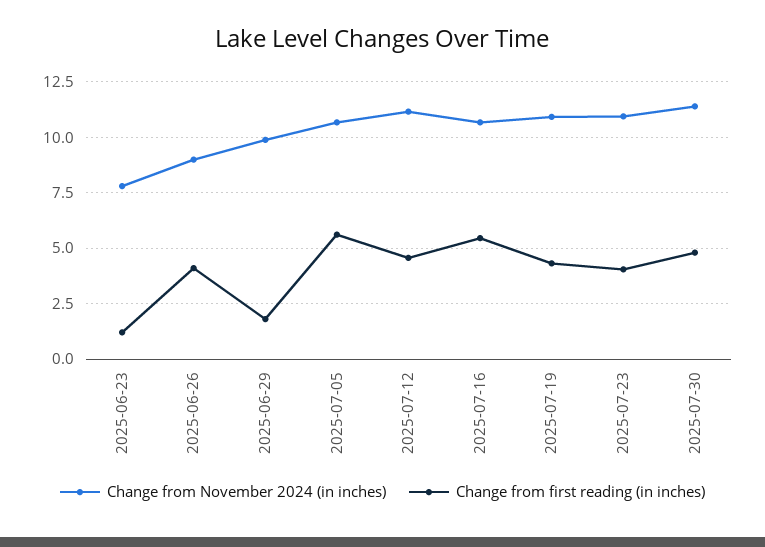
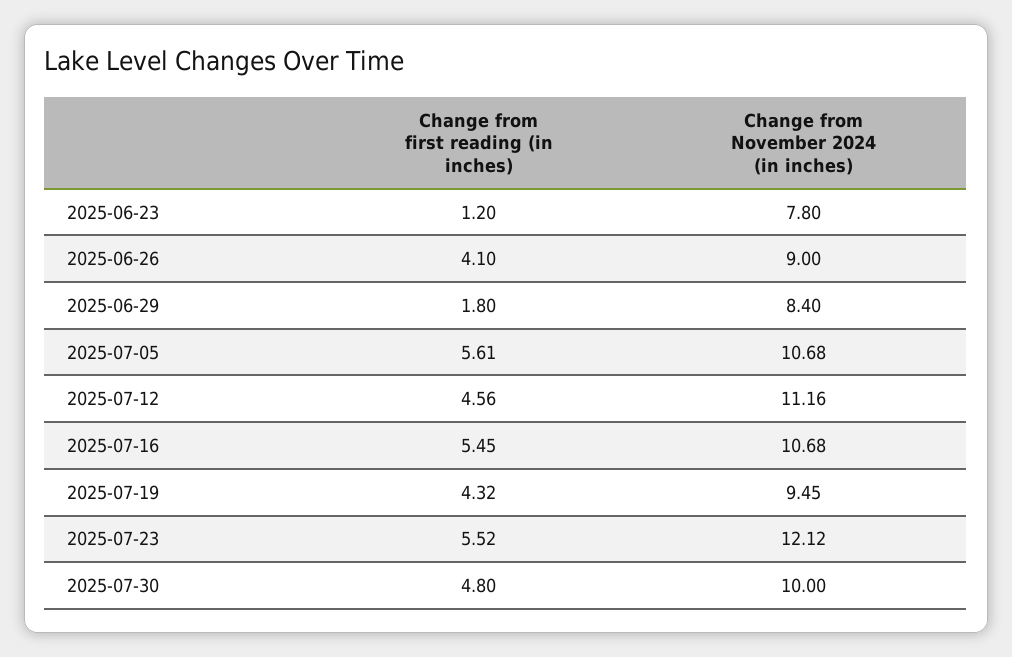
Change from November 2024 (in inches), 2025-06-29: 10 -> 8.4
Change from November 2024 (in inches), 2025-07-19: 11 -> 9.45
Change from November 2024 (in inches), 2025-07-23: 11 -> 12.12
Change from first reading (in inches), 2025-07-23: 4 -> 5.52
Change from November 2024 (in inches), 2025-07-30: 11.5 -> 10

